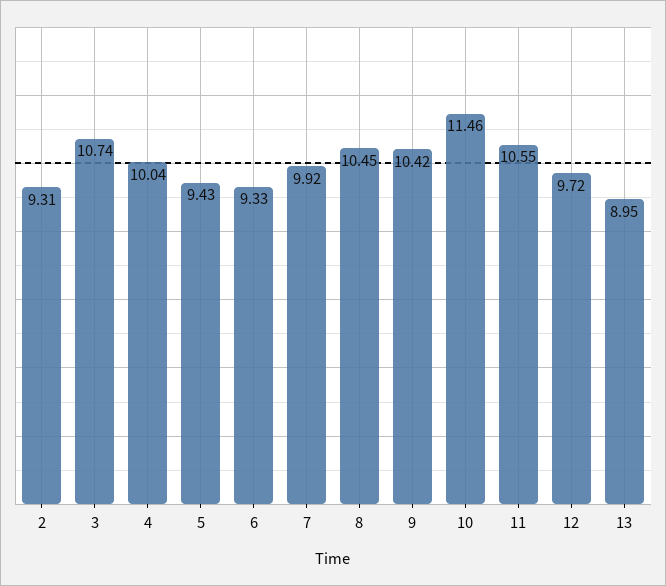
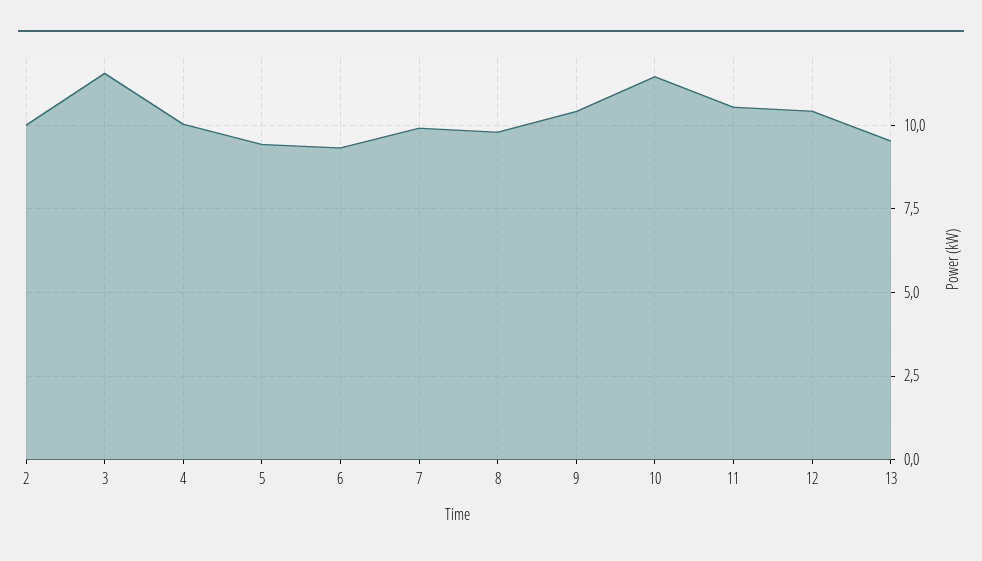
2: 9.31 -> 10
3: 10.74 -> 11.5
8: 10.45 -> 9.75
12: 9.72 -> 10.5
13: 8.95 -> 9.5

